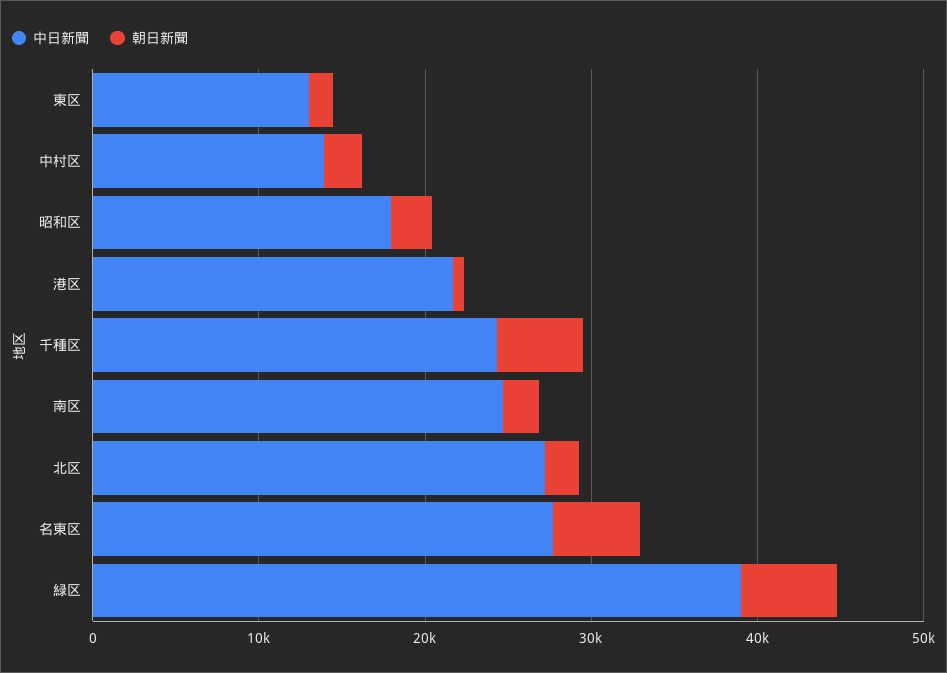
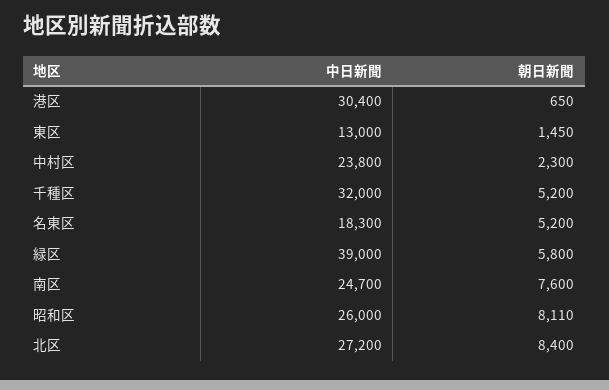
中日新聞, 中村区: 14000 -> 23800
中日新聞, 昭和区: 18000 -> 26000
朝日新聞, 昭和区: 2000 -> 8110
中日新聞, 港区: 22000 -> 30400
中日新聞, 千種区: 24000 -> 32000
朝日新聞, 南区: 2000 -> 7600
朝日新聞, 北区: 2000 -> 8400
中日新聞, 名東区: 28000 -> 18300

